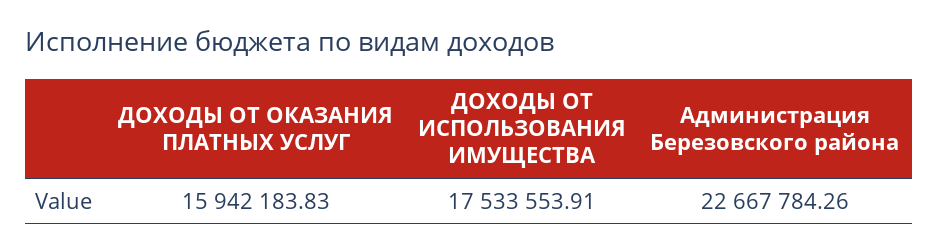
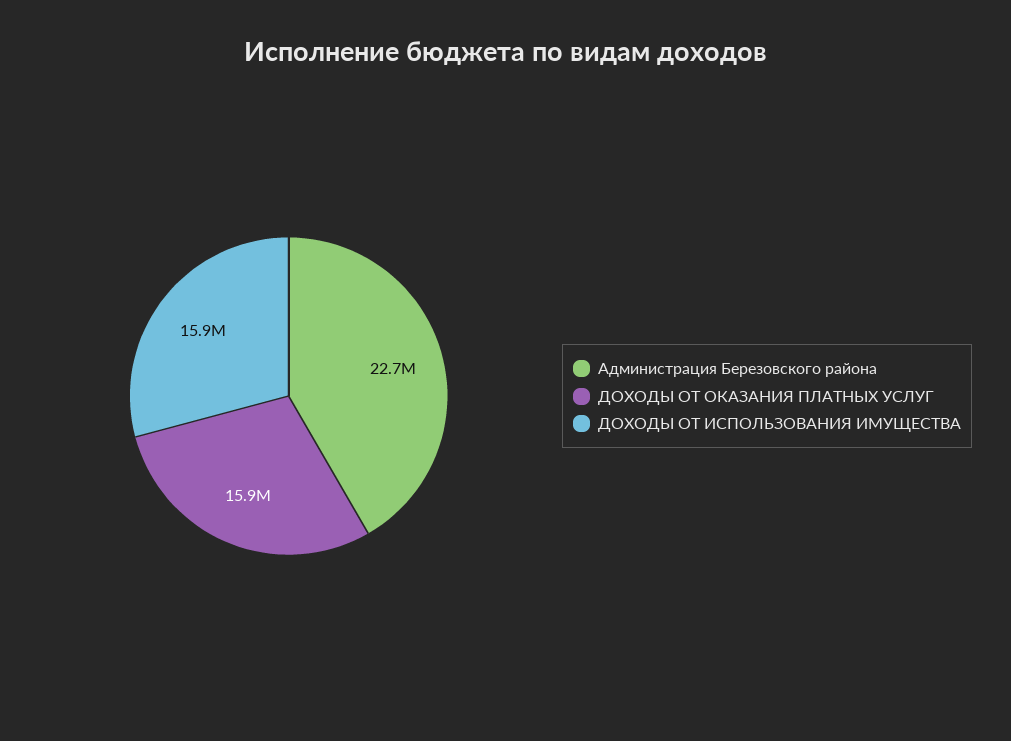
ДОХОДЫ ОТ ИСПОЛЬЗОВАНИЯ ИМУЩЕСТВА: 17533553.91 -> 15900000

